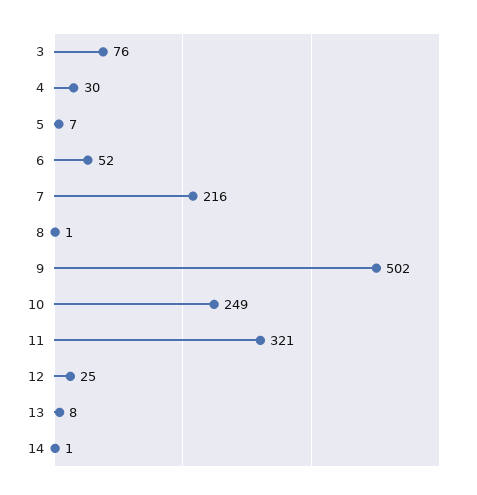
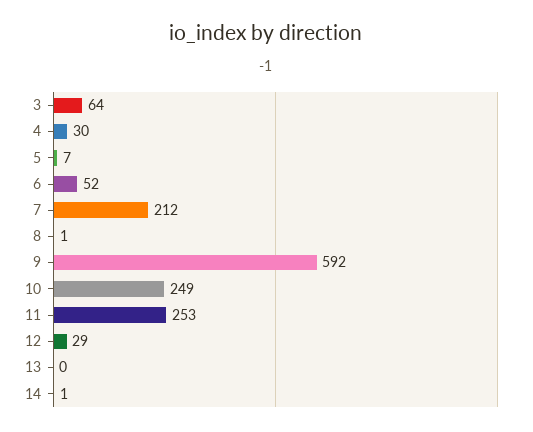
3: 76 -> 64
7: 216 -> 212
9: 502 -> 592
11: 321 -> 253
12: 25 -> 29
13: 8 -> 0

